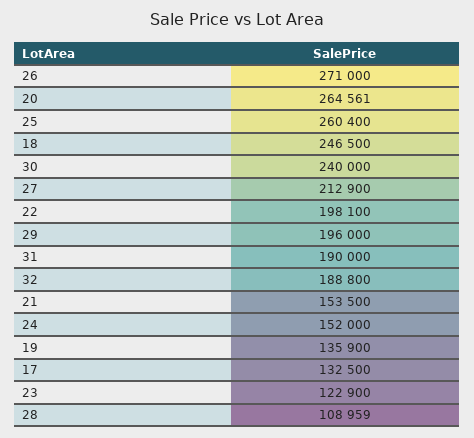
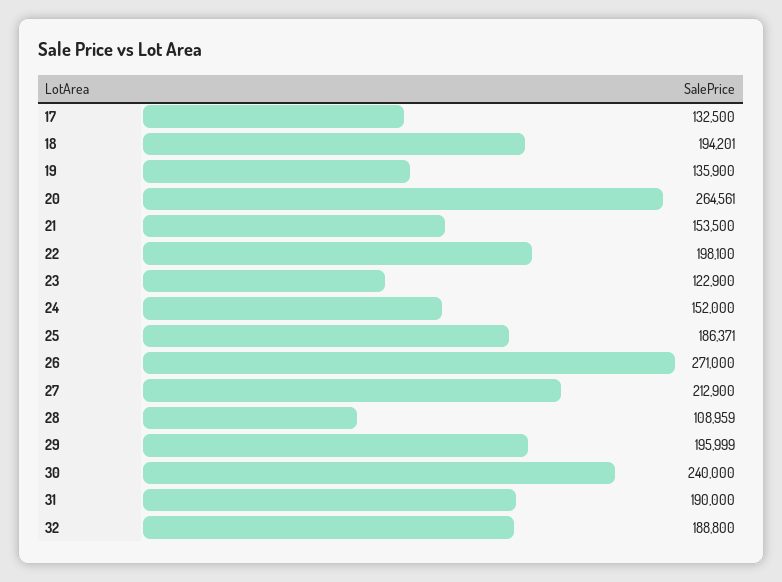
25: 260400 -> 186371
18: 246500 -> 194201
29: 196000 -> 195999

